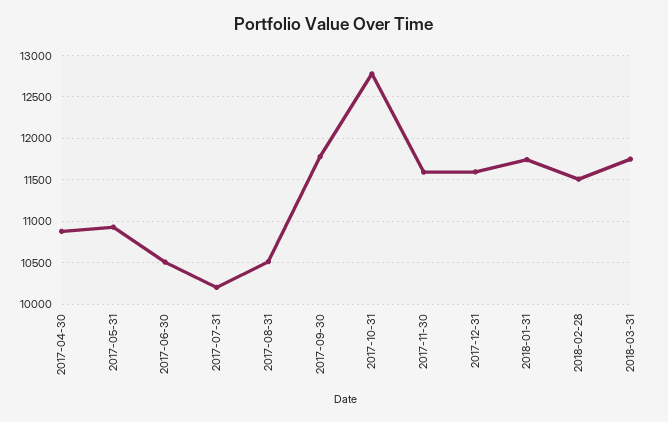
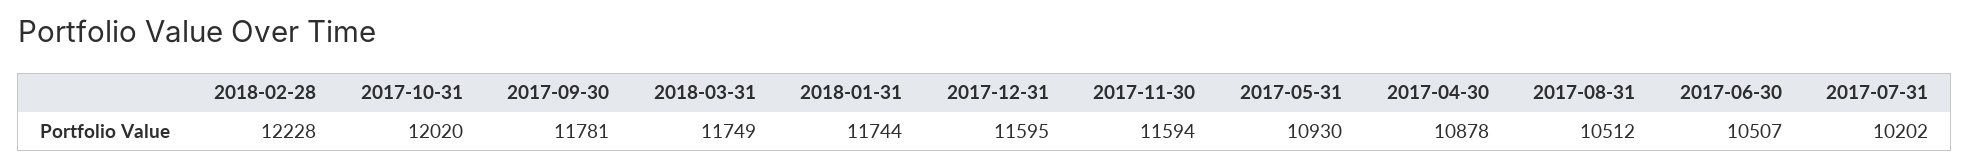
2017-10-31: 12800 -> 12020
2018-02-28: 11500 -> 12228

